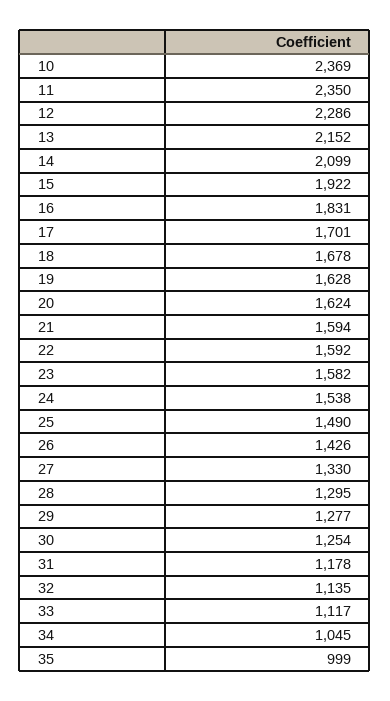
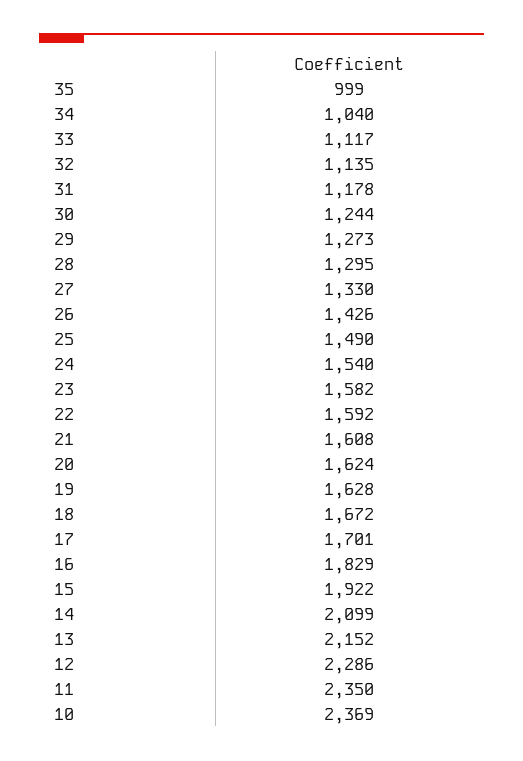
16: 1831 -> 1829
18: 1678 -> 1672
21: 1594 -> 1608
24: 1538 -> 1540
29: 1277 -> 1273
30: 1254 -> 1244
34: 1045 -> 1040

